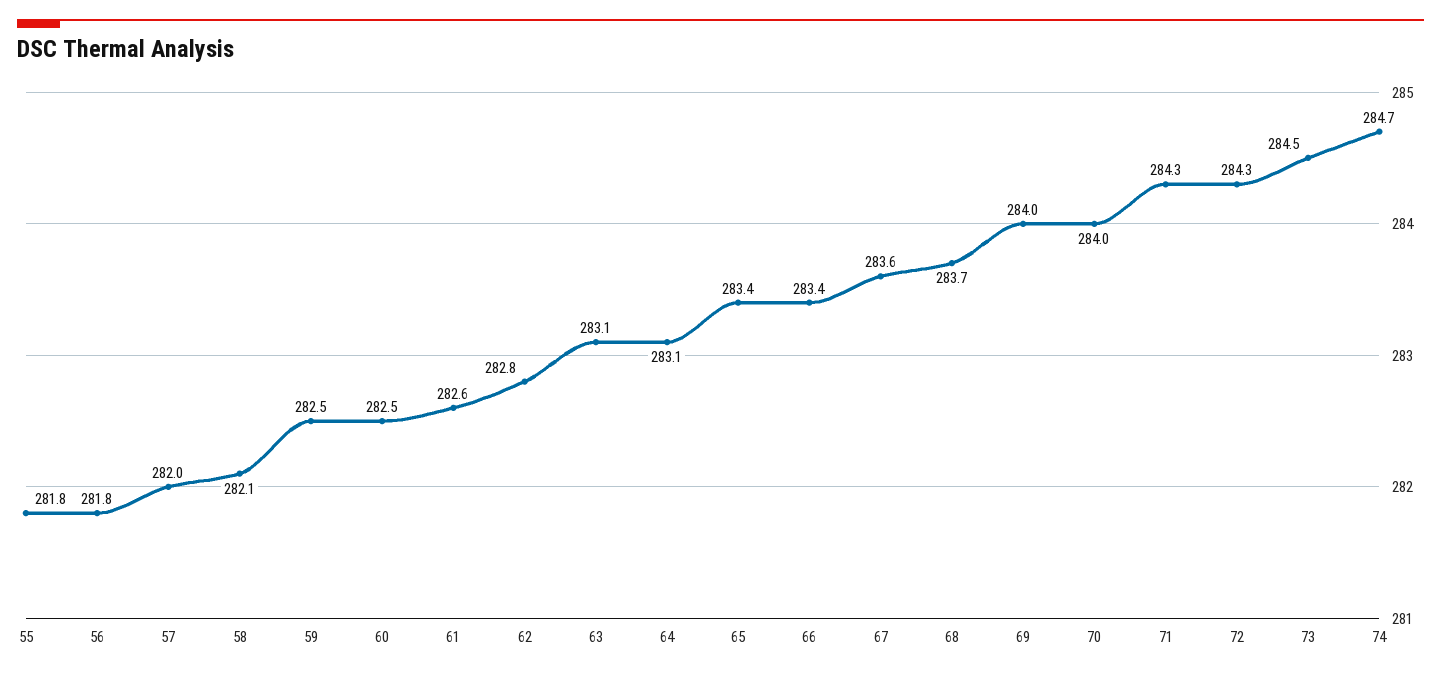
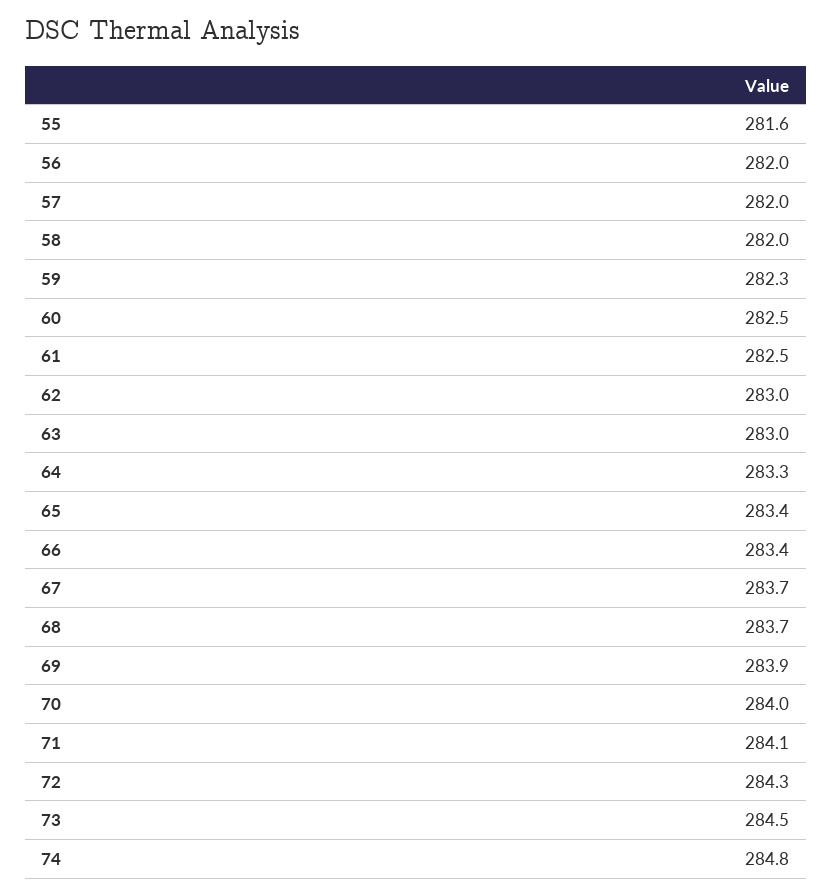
55: 281.8 -> 281.6
56: 281.8 -> 282
58: 282.1 -> 282
59: 282.5 -> 282.3
61: 282.6 -> 282.5
62: 282.8 -> 283
63: 283.1 -> 283
64: 283.1 -> 283.3
67: 283.6 -> 283.7
69: 284 -> 283.9
71: 284.3 -> 284.1
74: 284.7 -> 284.8

